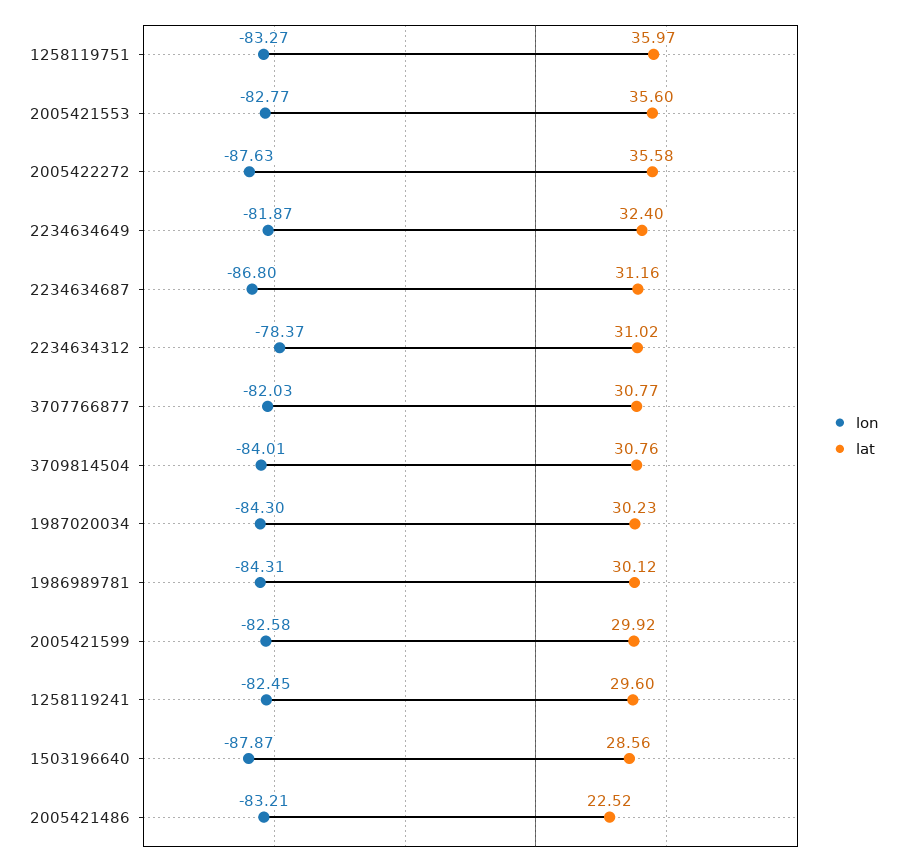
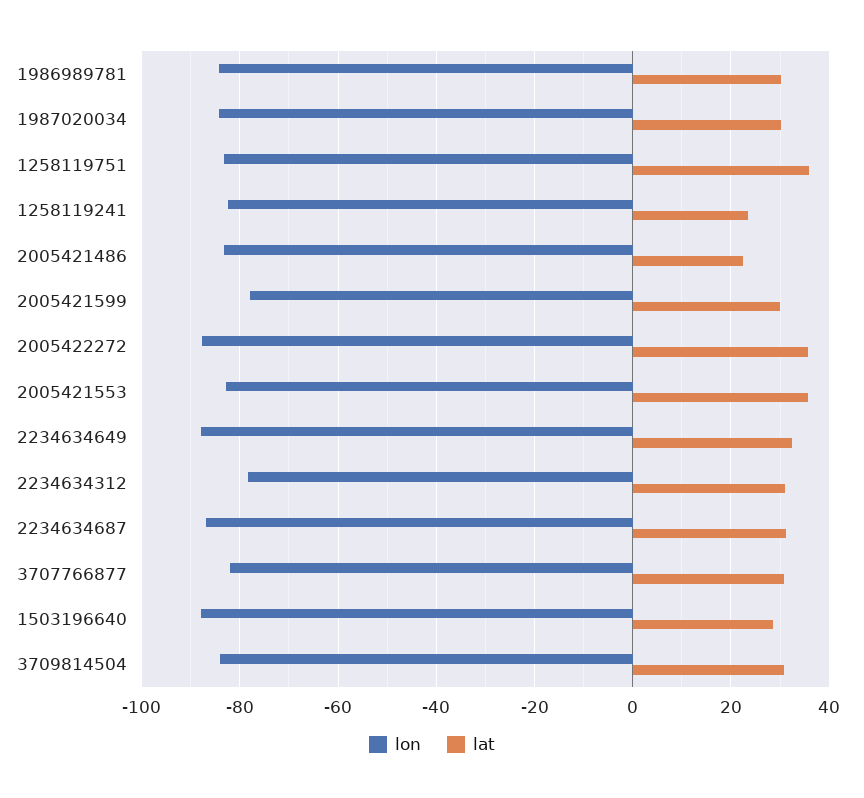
lon, 2234634649: -81.87 -> -88
lon, 2005421599: -82.58 -> -78
lat, 1258119241: 29.6 -> 24

